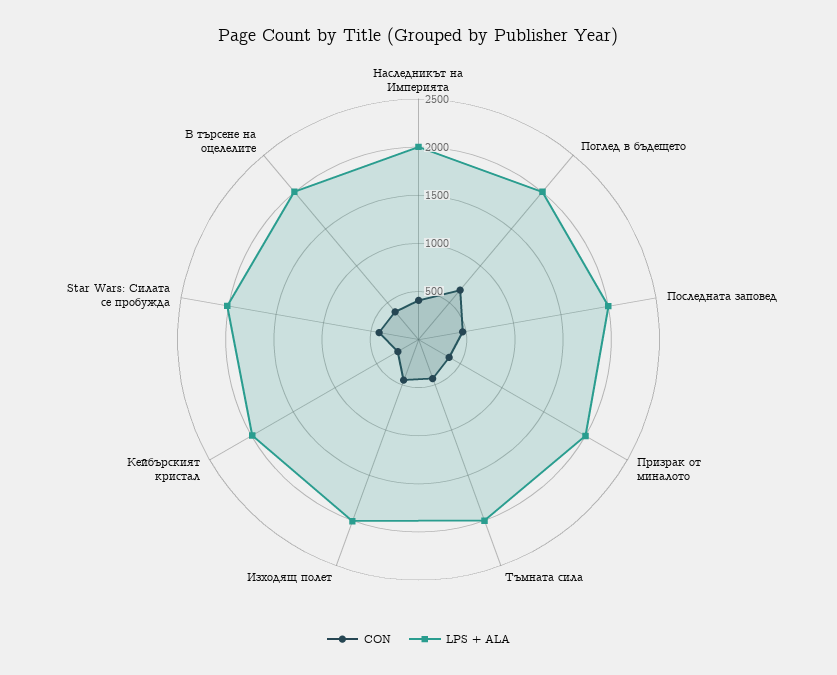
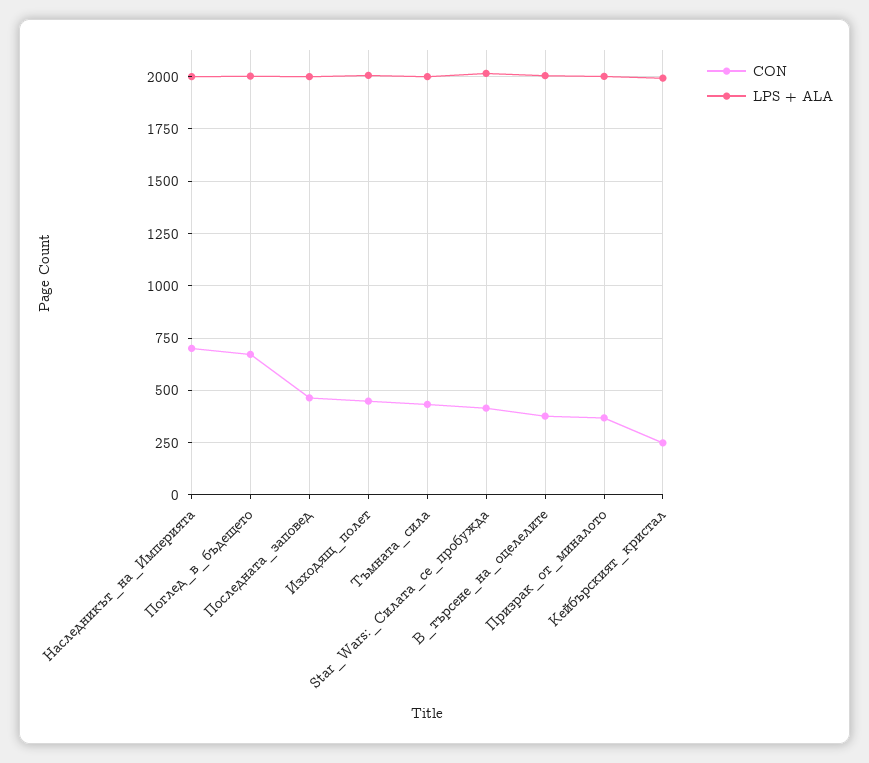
CON, Наследникът на Империята: 400 -> 700

